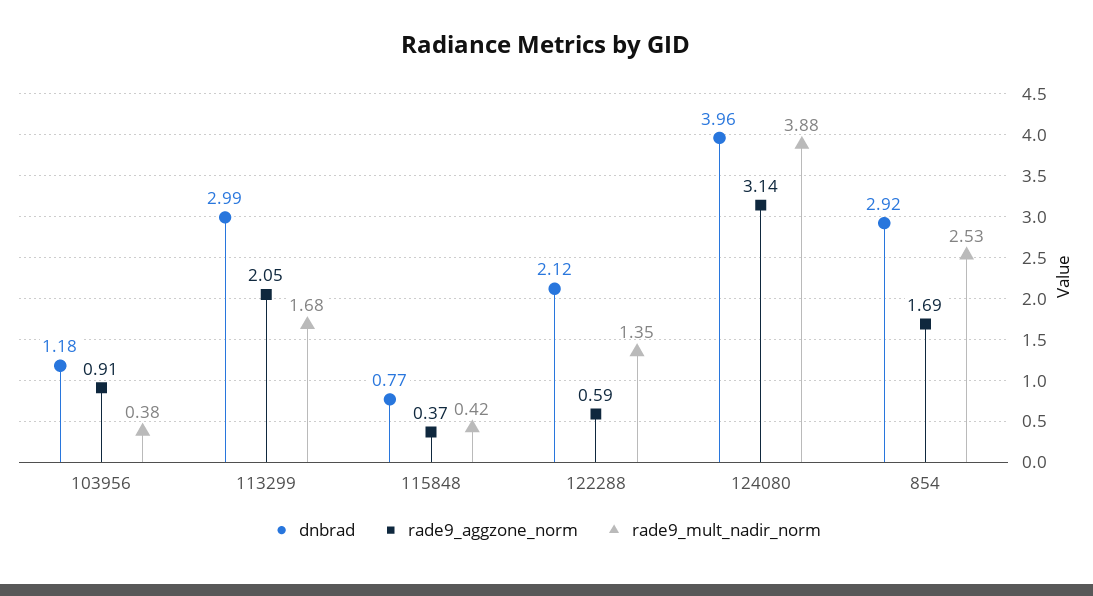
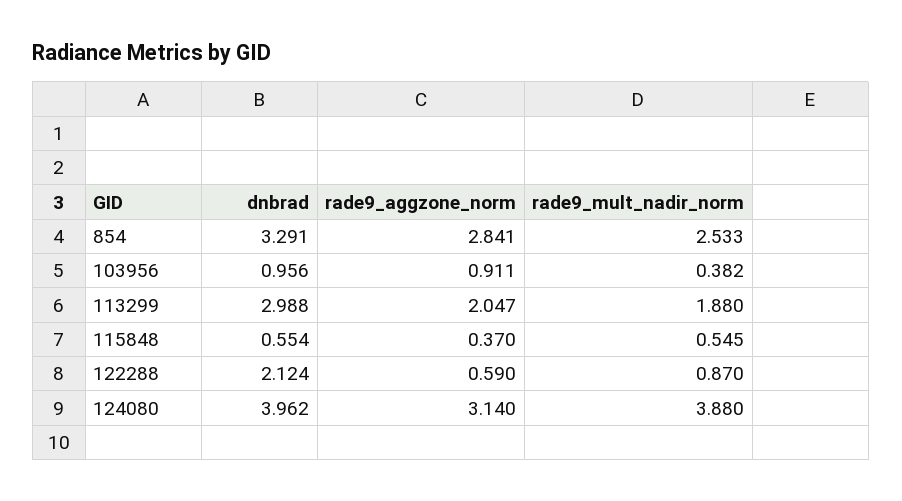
dnbrad, 103956: 1.18 -> 0.956
rade9_mult_nadir_norm, 113299: 1.68 -> 1.88
dnbrad, 115848: 0.77 -> 0.554
rade9_mult_nadir_norm, 115848: 0.42 -> 0.545
rade9_mult_nadir_norm, 122288: 1.35 -> 0.87
dnbrad, 854: 2.92 -> 3.291
rade9_aggzone_norm, 854: 1.69 -> 2.841

